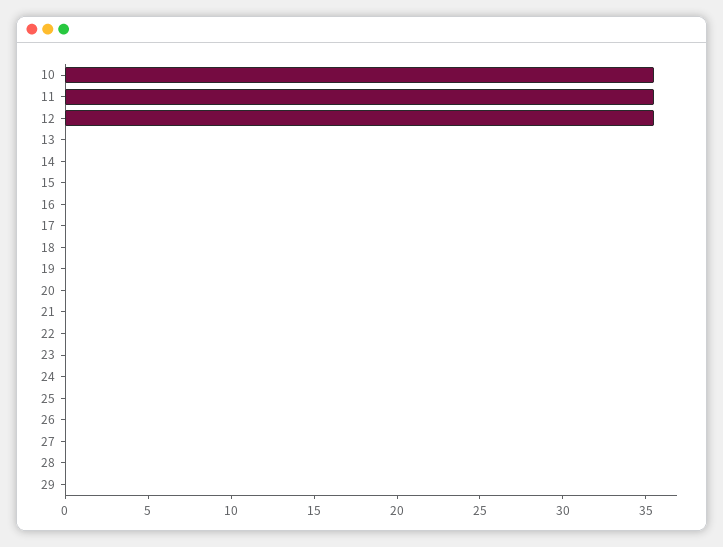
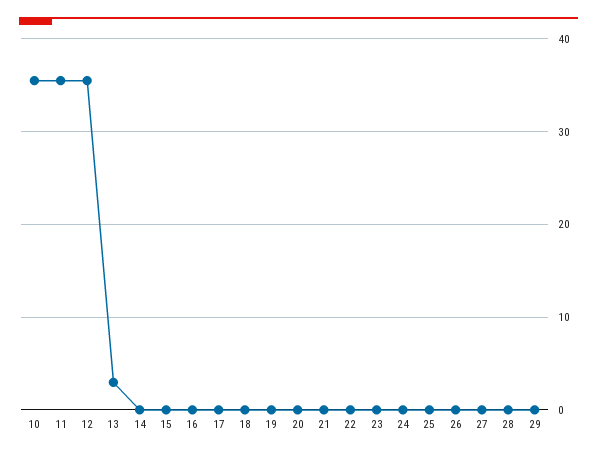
13: 0 -> 3

